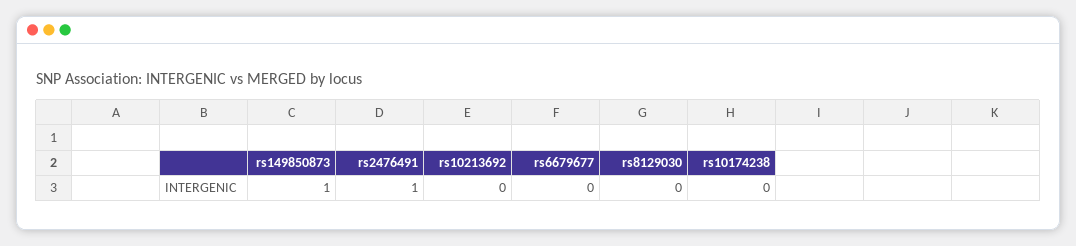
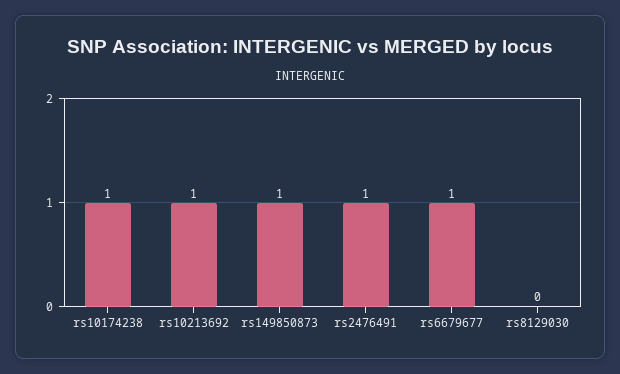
rs10213692: 0 -> 1
rs6679677: 0 -> 1
rs10174238: 0 -> 1

